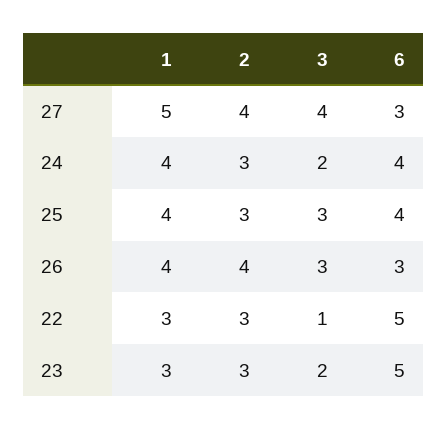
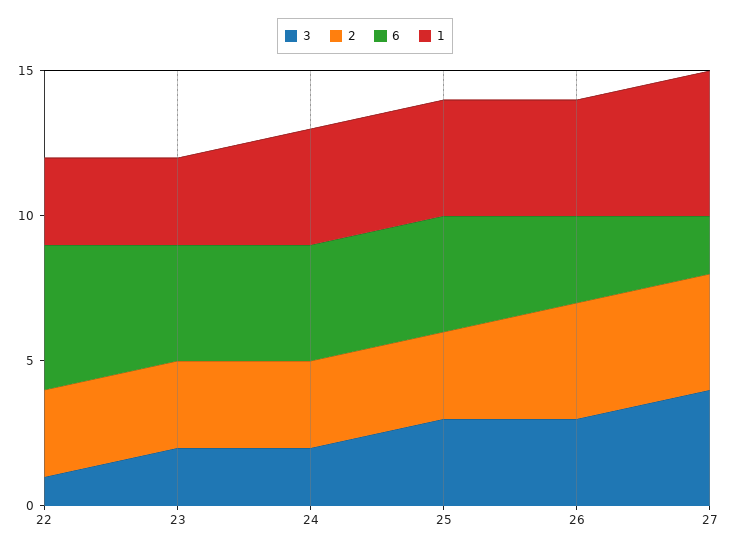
6, 27: 3 -> 2
6, 23: 5 -> 4

